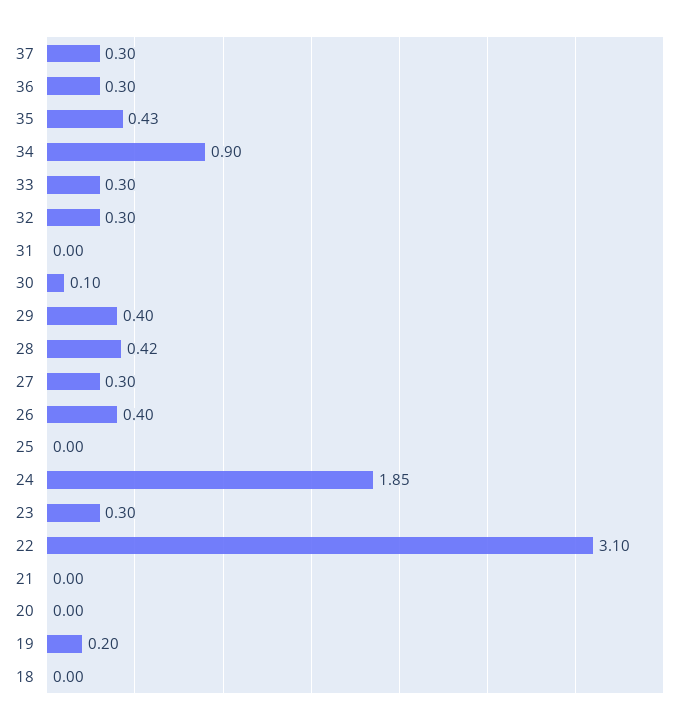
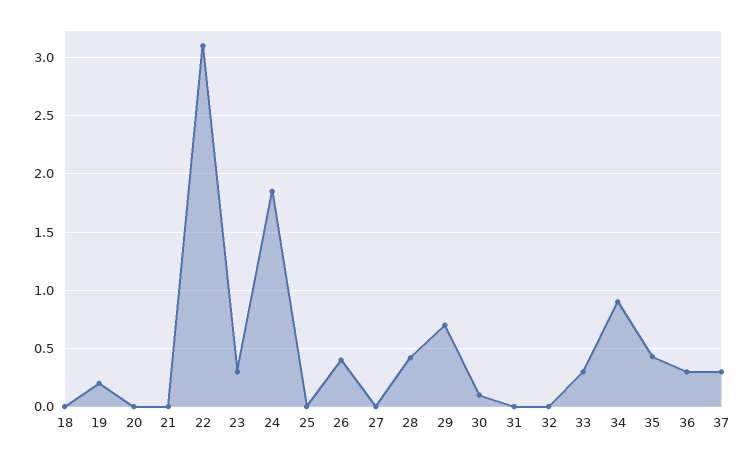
32: 0.3 -> 0
29: 0.4 -> 0.7
27: 0.3 -> 0

